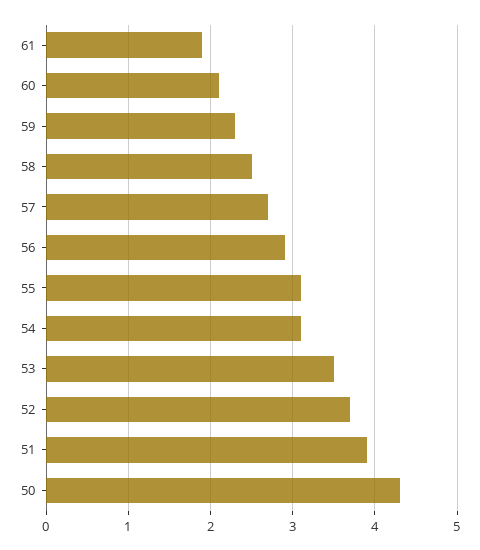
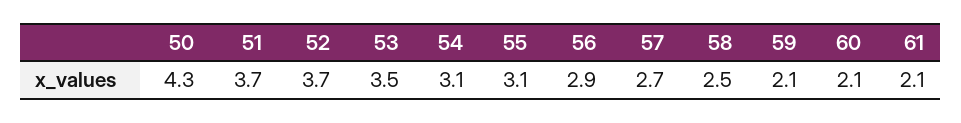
61: 1.9 -> 2.1
59: 2.3 -> 2.1
51: 3.9 -> 3.7

